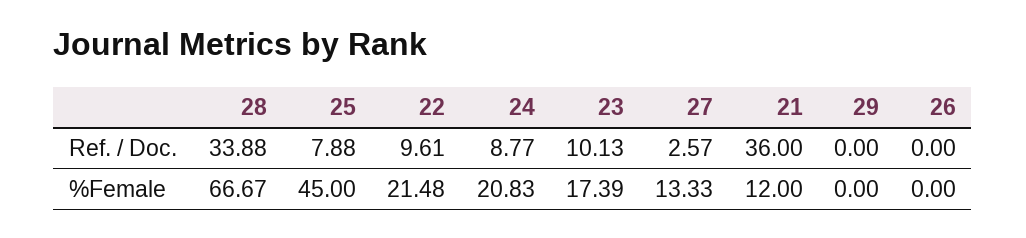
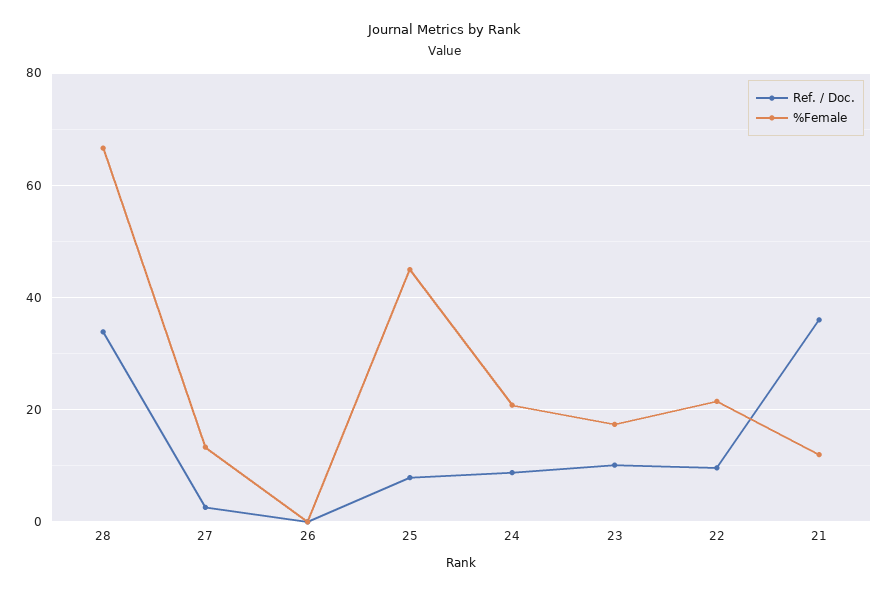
Ref. / Doc., 29: 0 -> none
%Female, 29: 0 -> none

